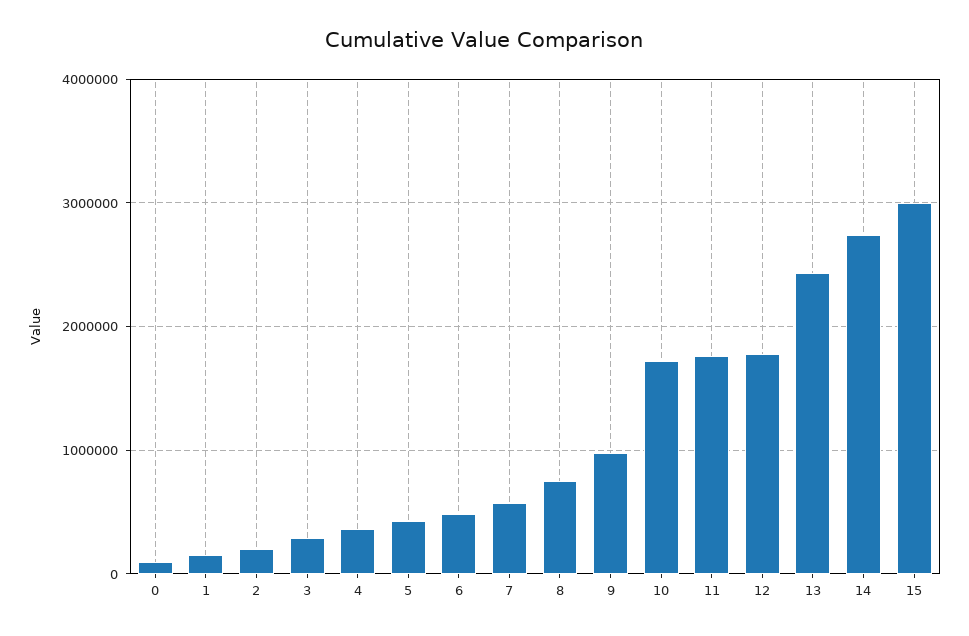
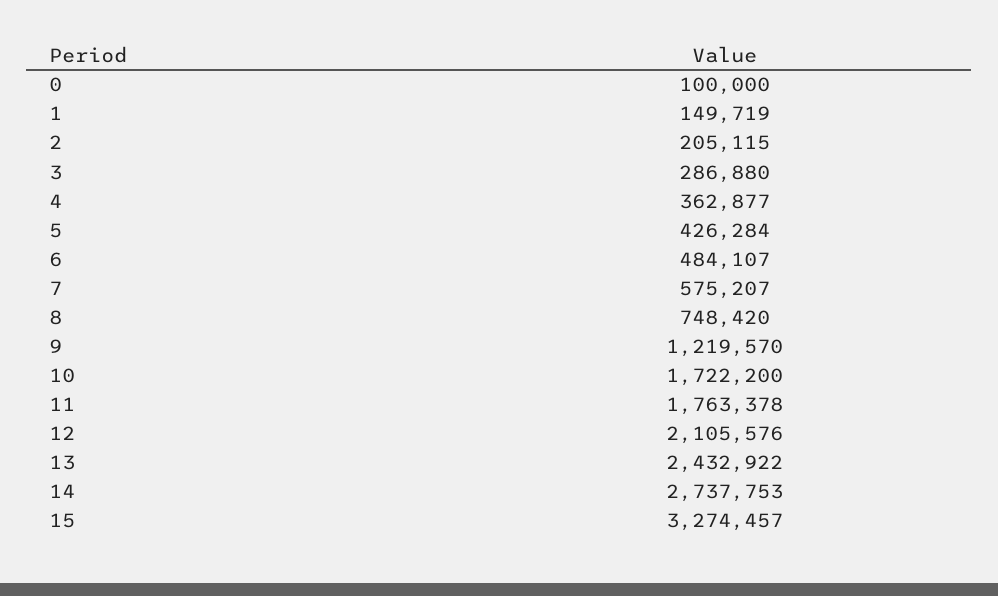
9: 1000000 -> 1219570
12: 1800000 -> 2105576
15: 3000000 -> 3274457

